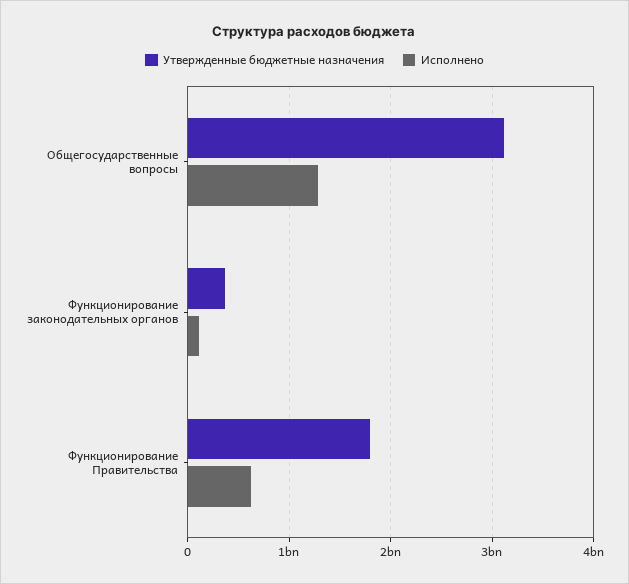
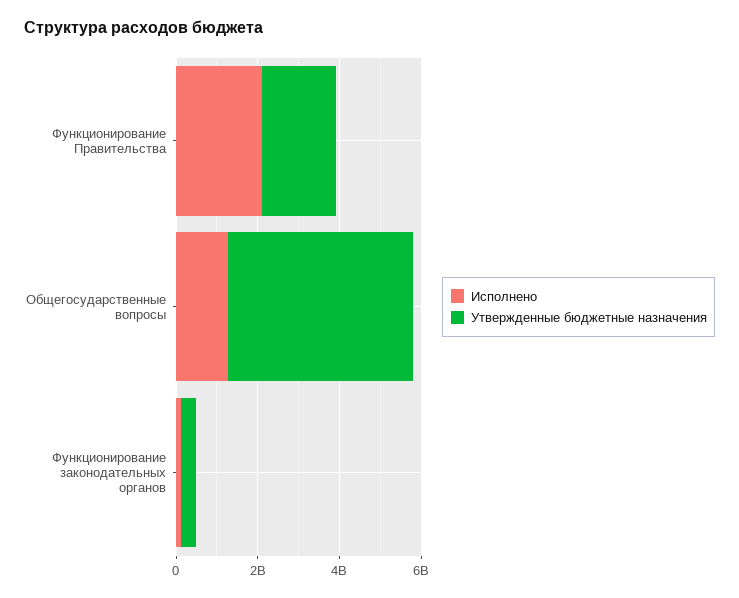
Утвержденные бюджетные назначения, Общегосударственные вопросы: 3100000000 -> 4500000000
Исполнено, Функционирование Правительства: 600000000 -> 2000000000

